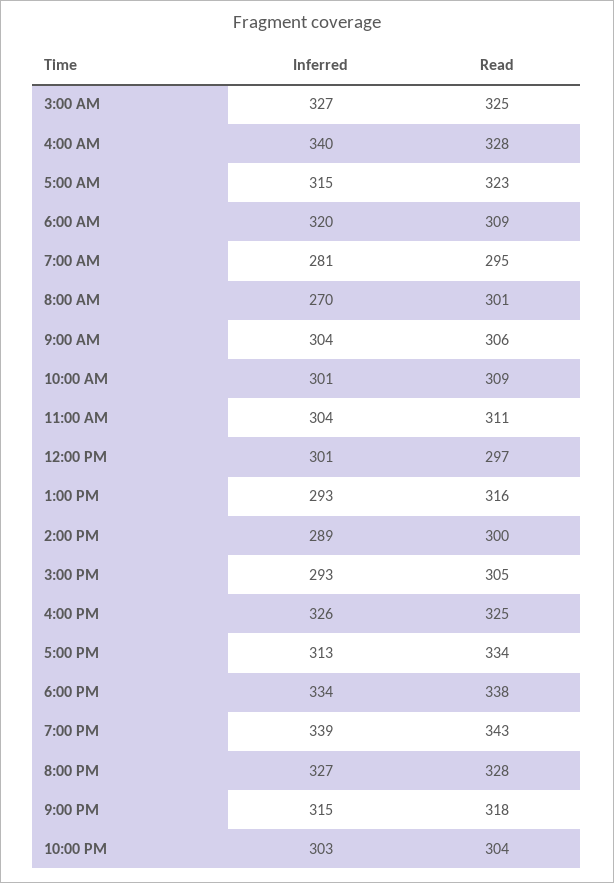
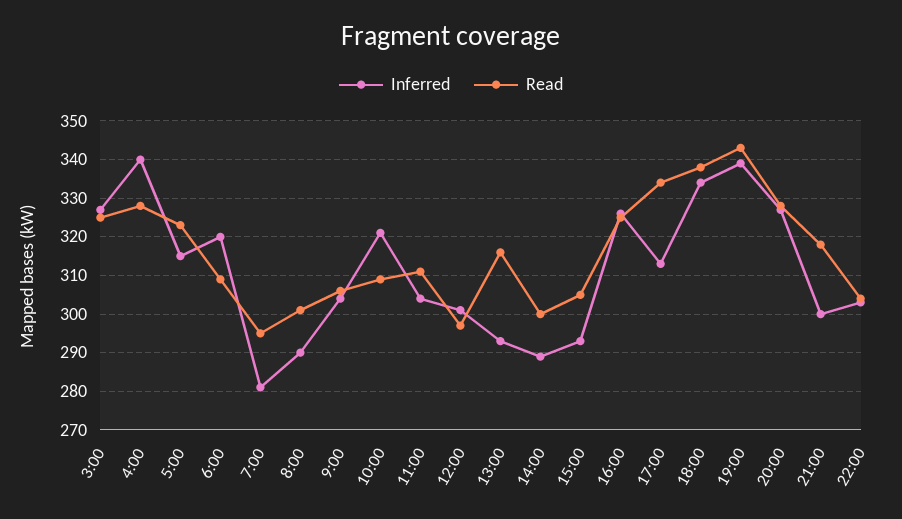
Inferred, 8:00 AM: 270 -> 290
Inferred, 10:00 AM: 301 -> 320
Inferred, 9:00 PM: 315 -> 300

